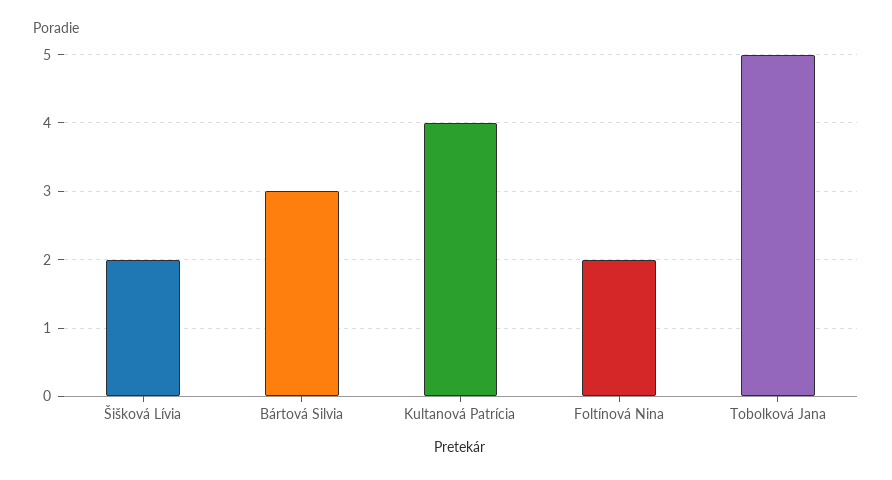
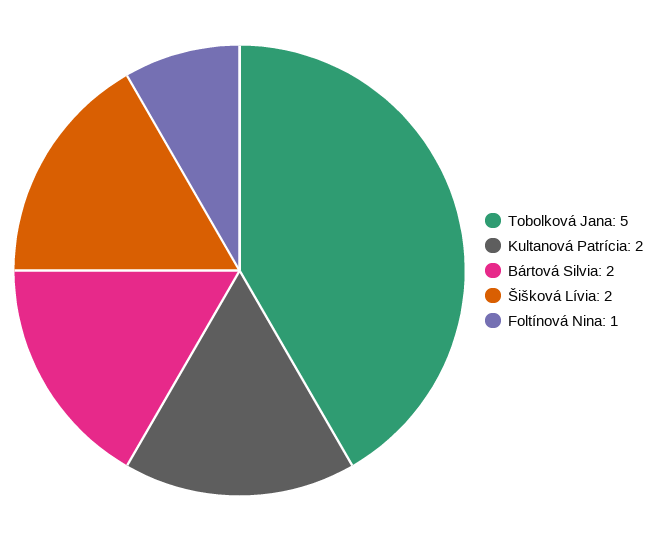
Bártová Silvia: 3 -> 2
Kultanová Patrícia: 4 -> 2
Foltínová Nina: 2 -> 1

